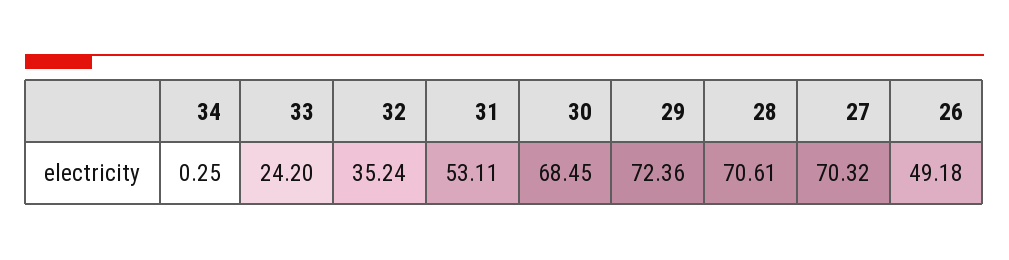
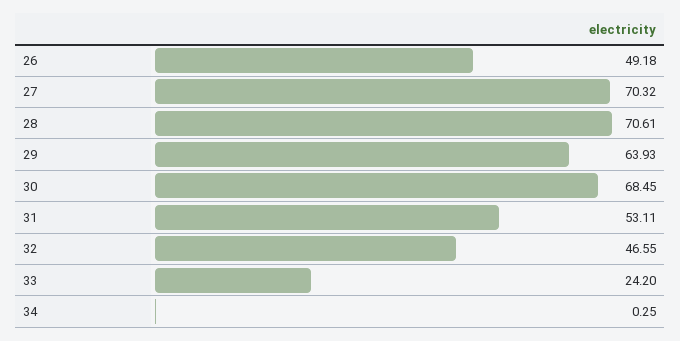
32: 35.24 -> 46.55
29: 72.36 -> 63.93

